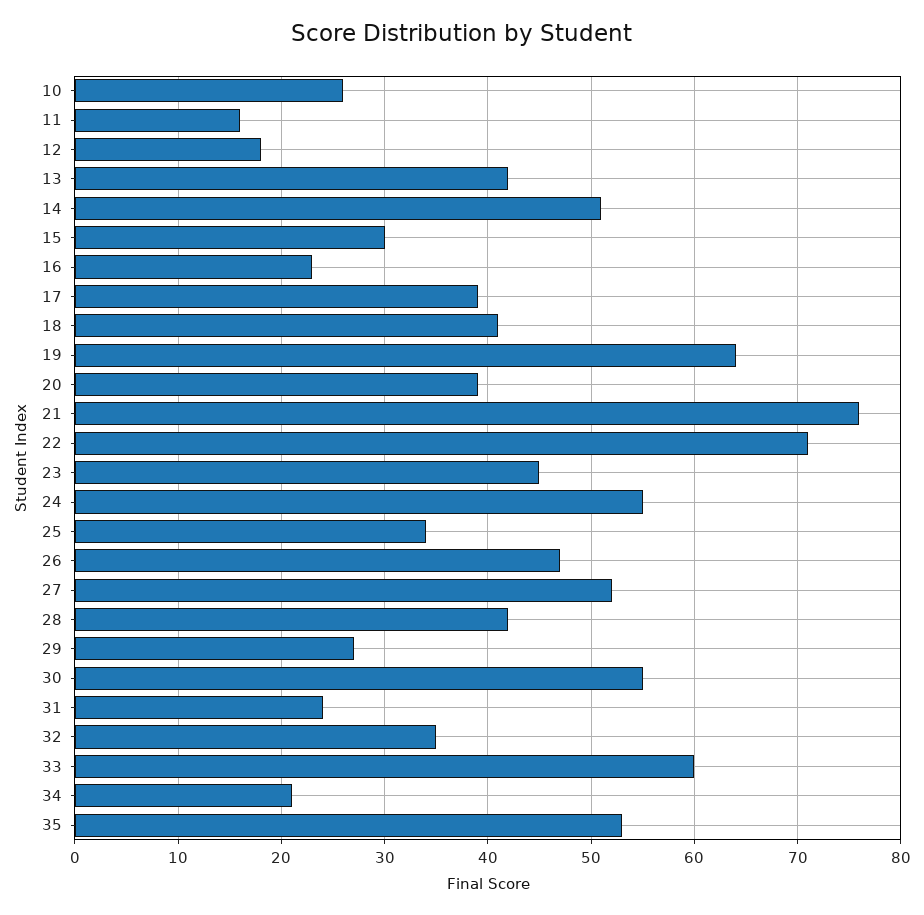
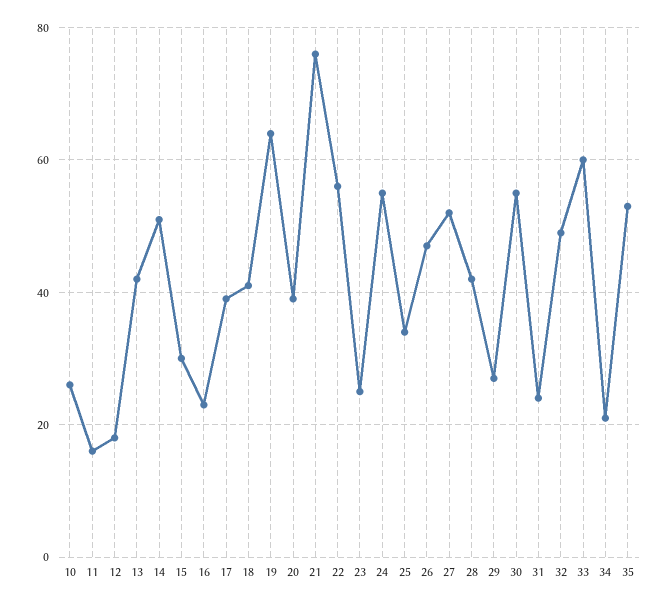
22: 71 -> 55
23: 45 -> 25
32: 35 -> 50

